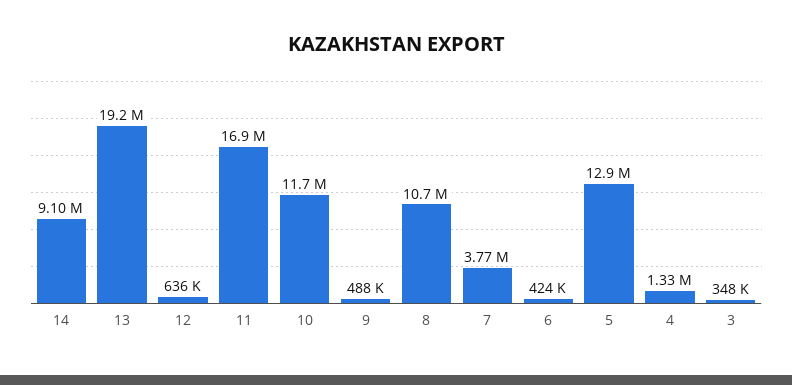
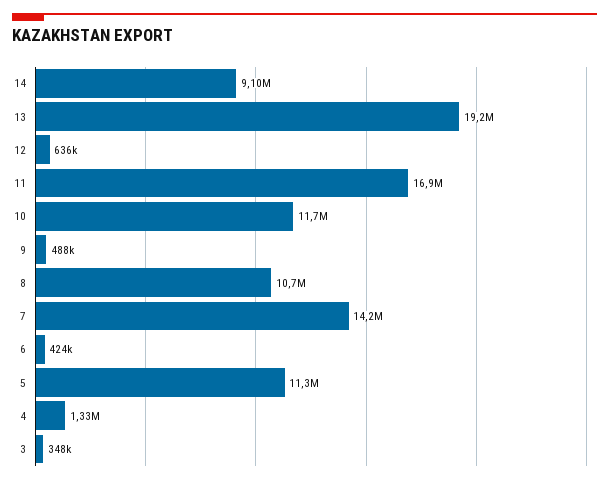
7: 3770000 -> 14200000
5: 12900000 -> 11300000

